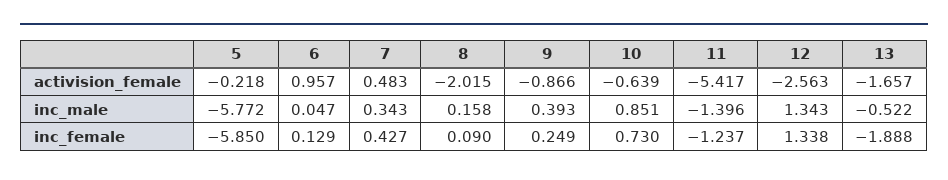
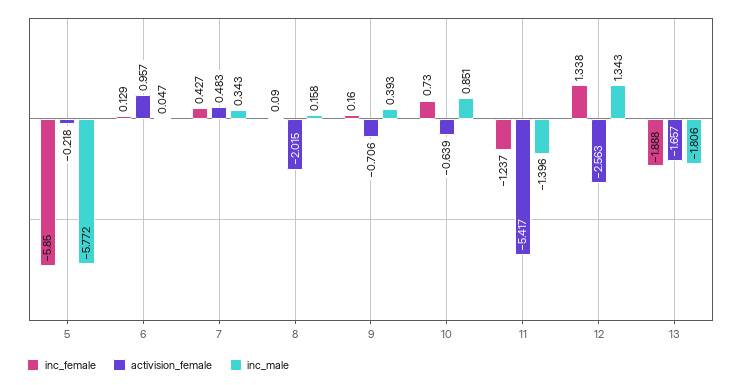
activision_female, 9: -0.866 -> -0.706
inc_male, 13: -0.522 -> -1.806
inc_female, 9: 0.249 -> 0.16

